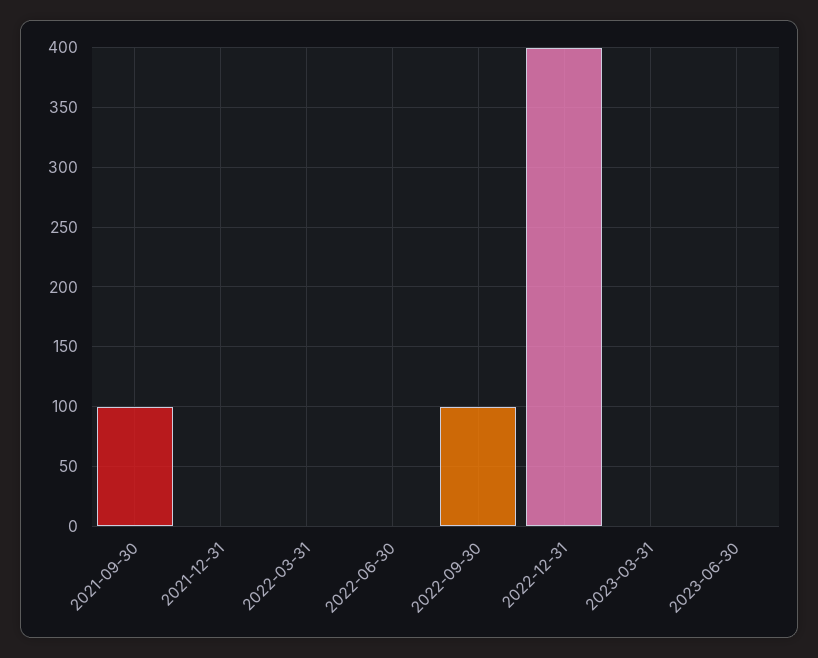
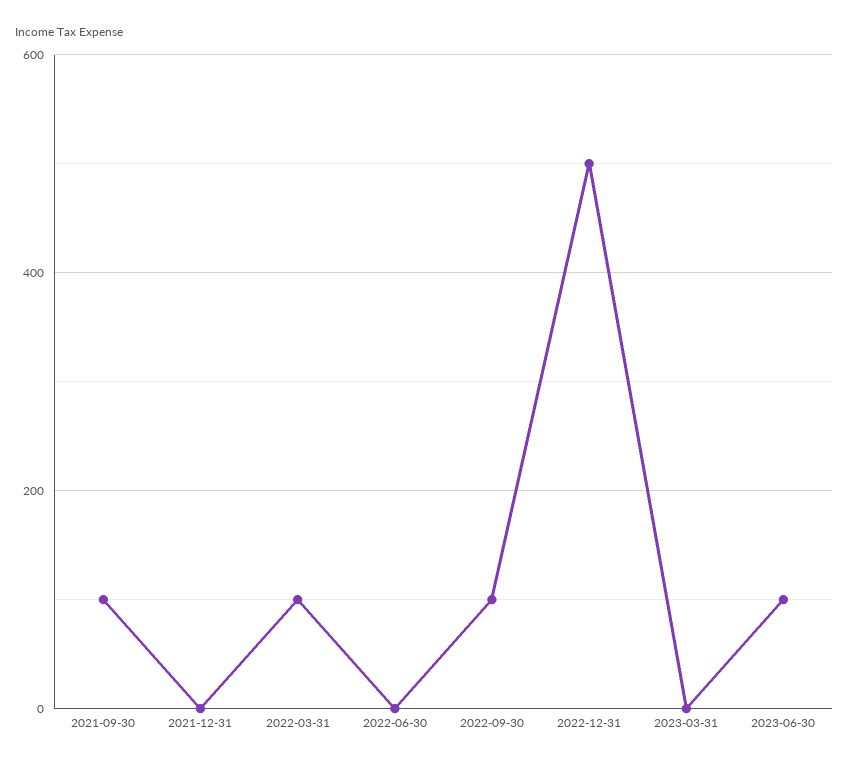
2022-03-31: 0 -> 100
2022-12-31: 400 -> 500
2023-06-30: 0 -> 100

